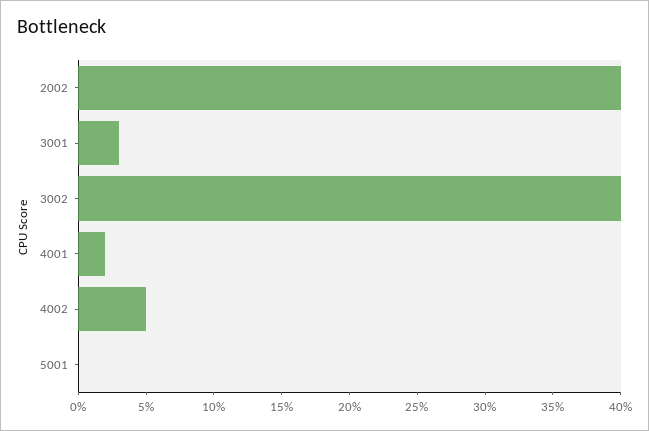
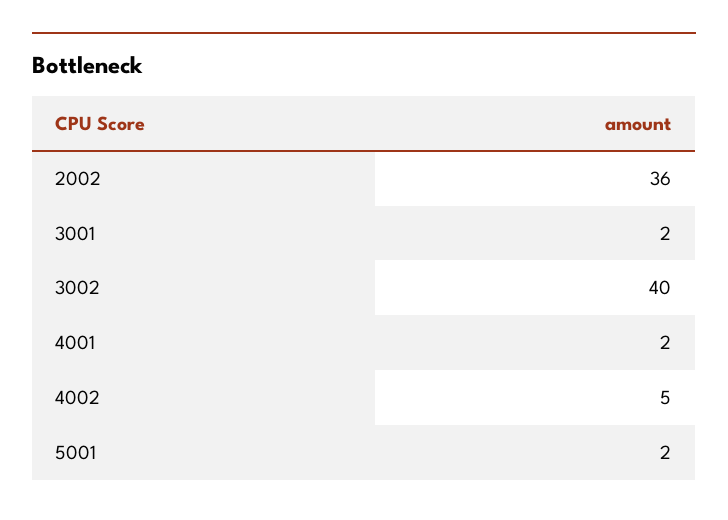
2002: 40 -> 36
3001: 3 -> 2
5001: 0 -> 2

